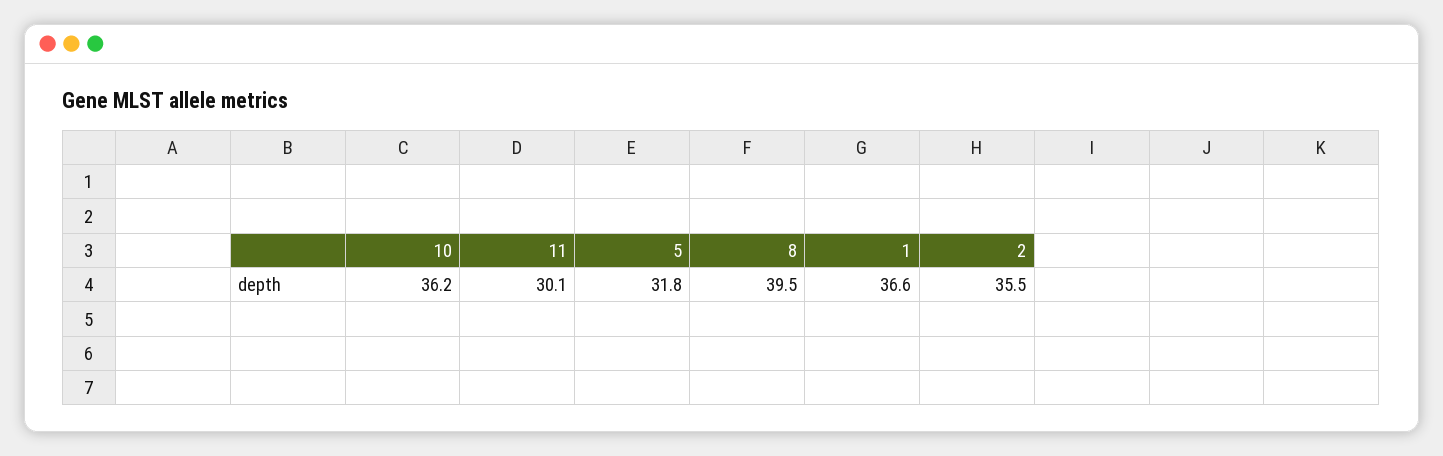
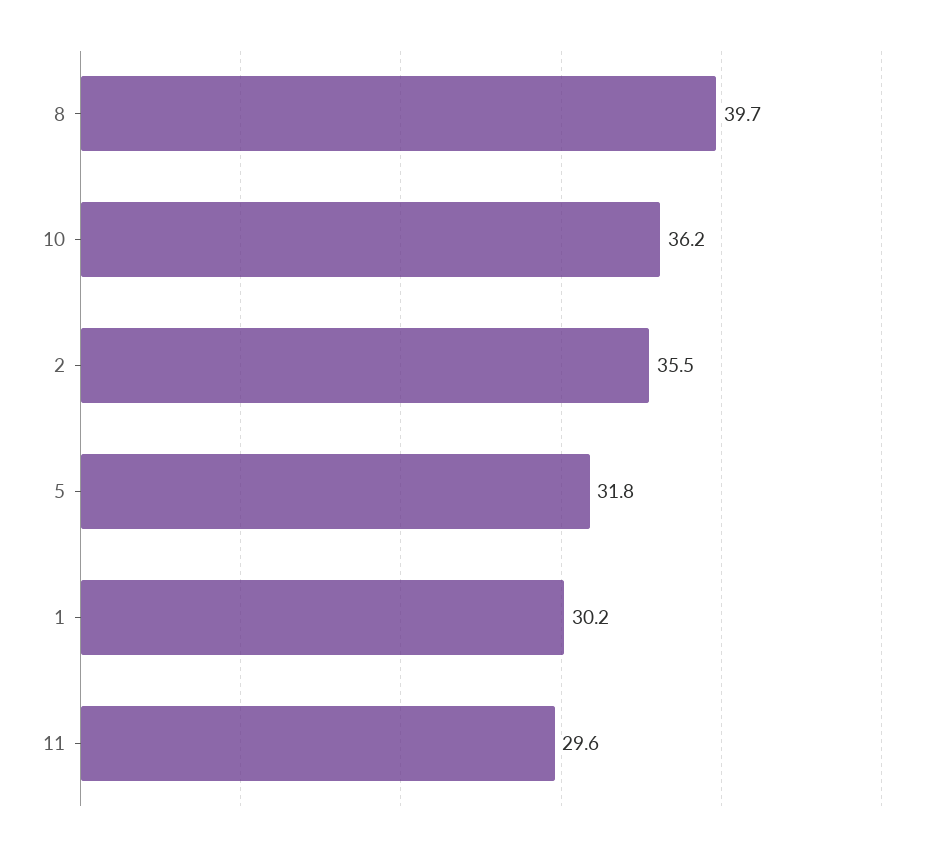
11: 30.1 -> 29.6
8: 39.5 -> 39.7
1: 36.6 -> 30.2

